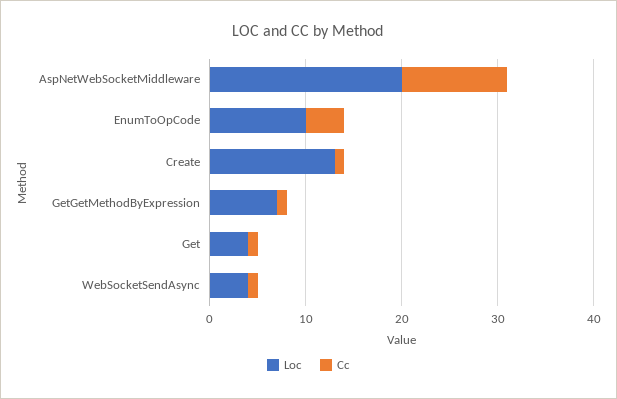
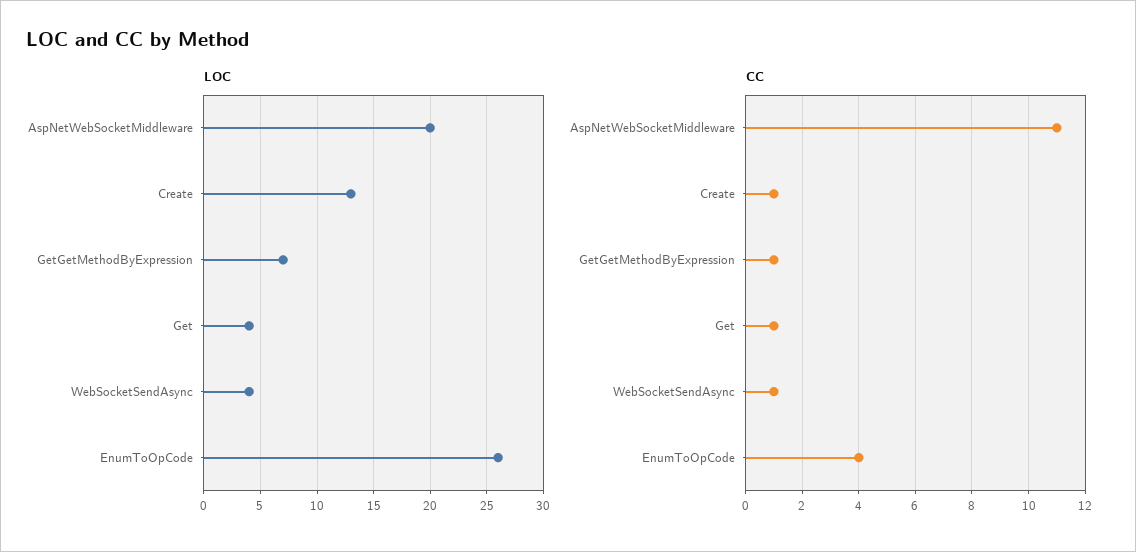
Loc, EnumToOpCode: 10 -> 26

